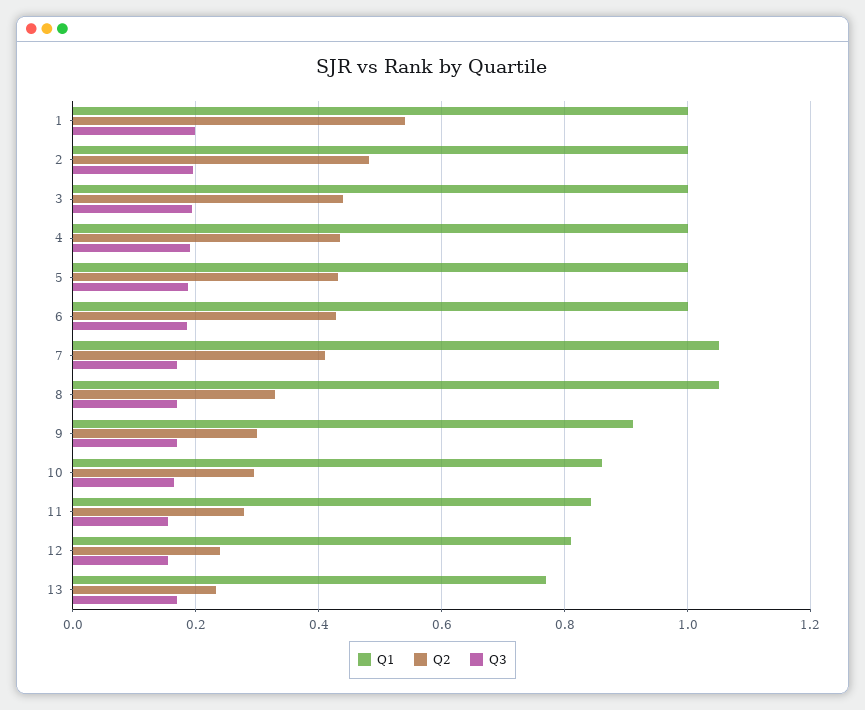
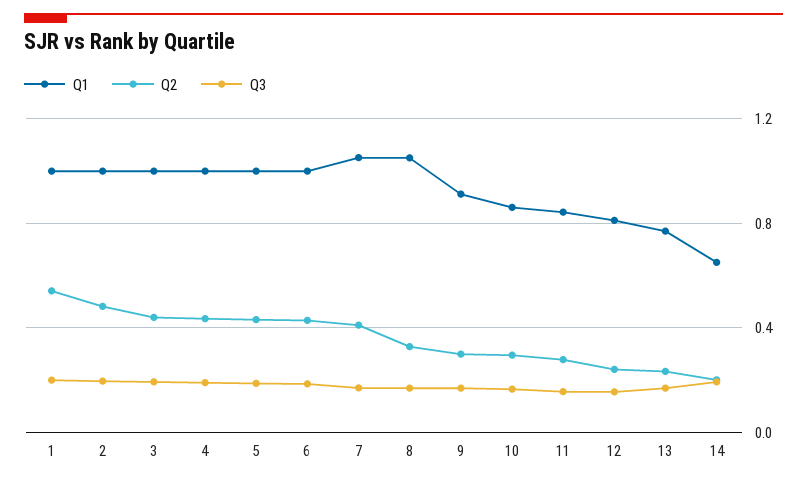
Q1, 14: none -> 0.65
Q2, 14: none -> 0.2
Q3, 14: none -> 0.2

